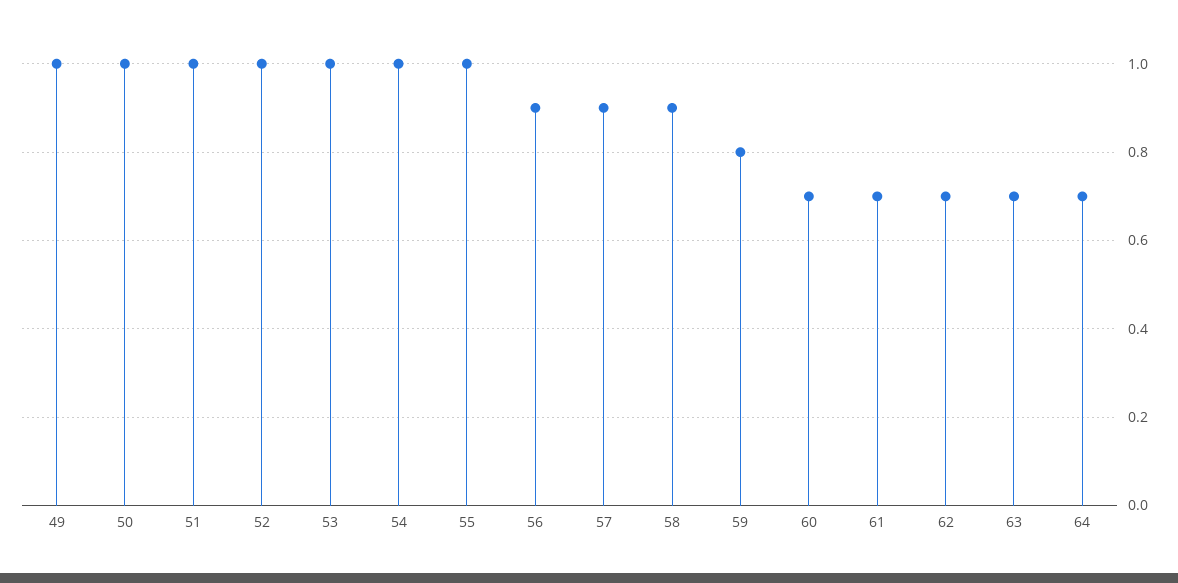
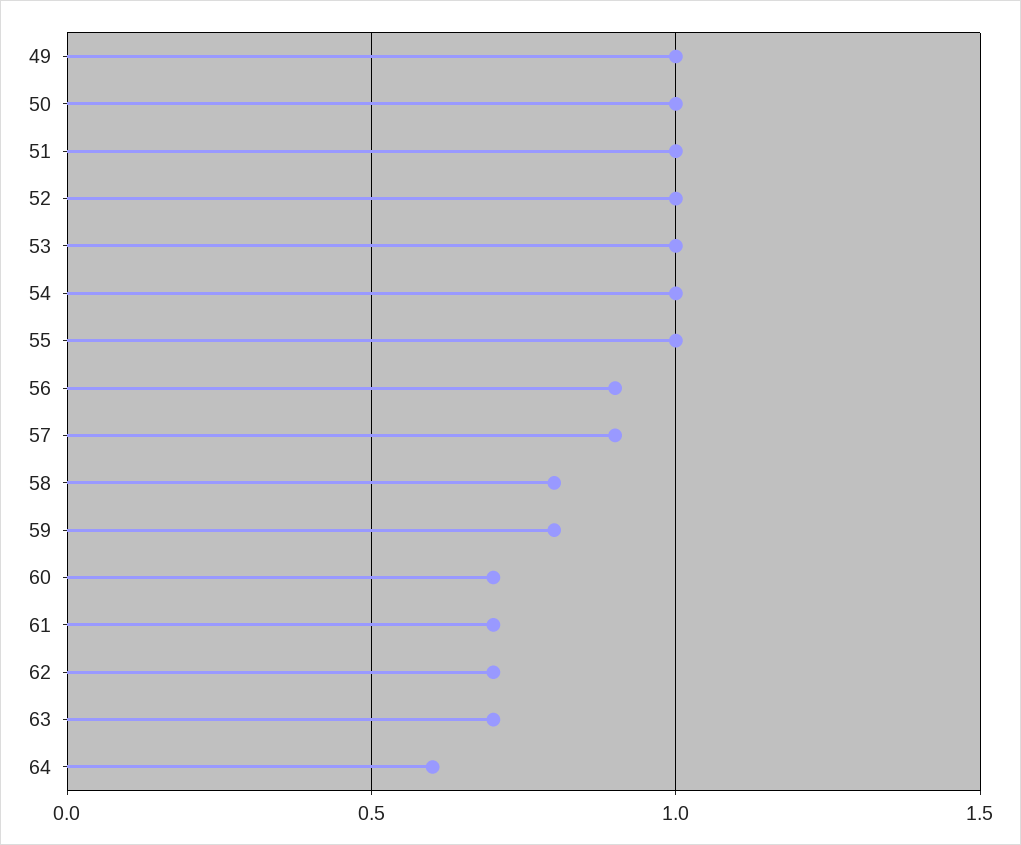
58: 0.9 -> 0.8
64: 0.7 -> 0.6

